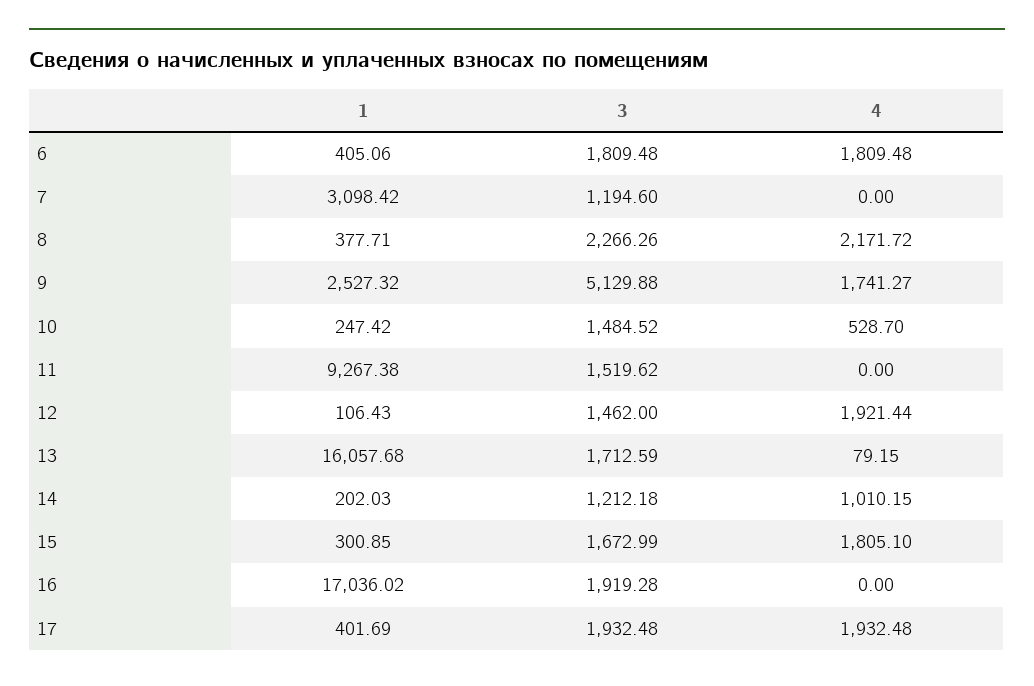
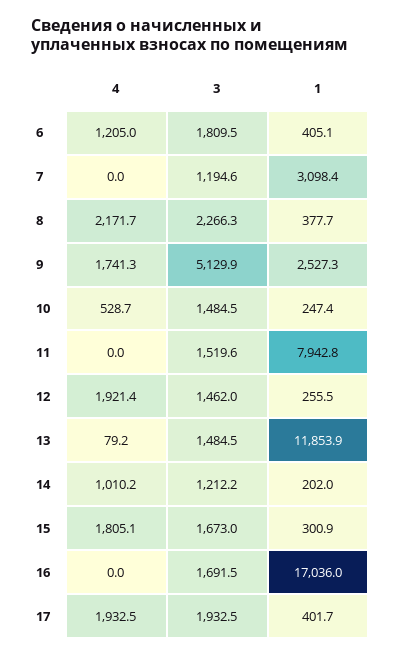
4, 6: 1809.48 -> 1205
1, 11: 9267.38 -> 7942.8
1, 12: 106.43 -> 255.5
1, 13: 16057.68 -> 11853.9
3, 13: 1712.59 -> 1484.5
3, 16: 1919.28 -> 1691.5

